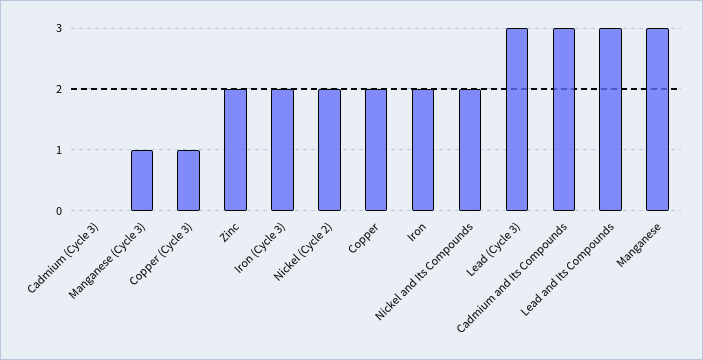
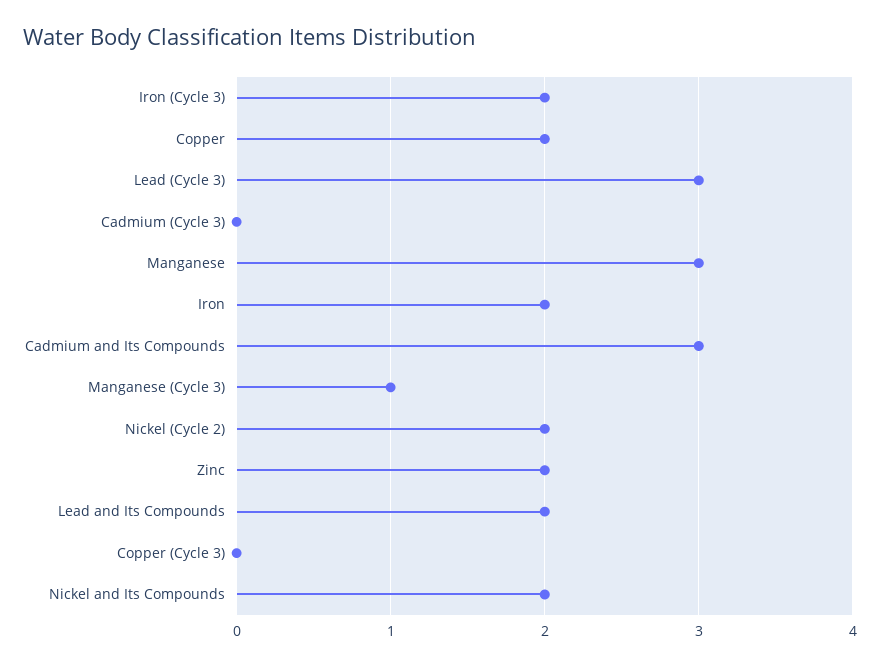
Copper (Cycle 3): 1 -> 0
Lead and Its Compounds: 3 -> 2

